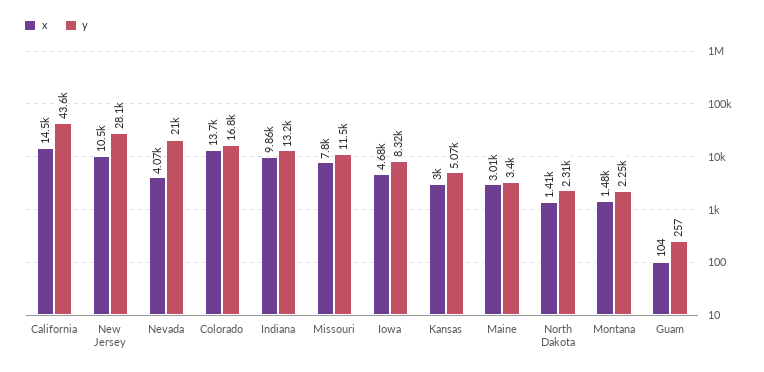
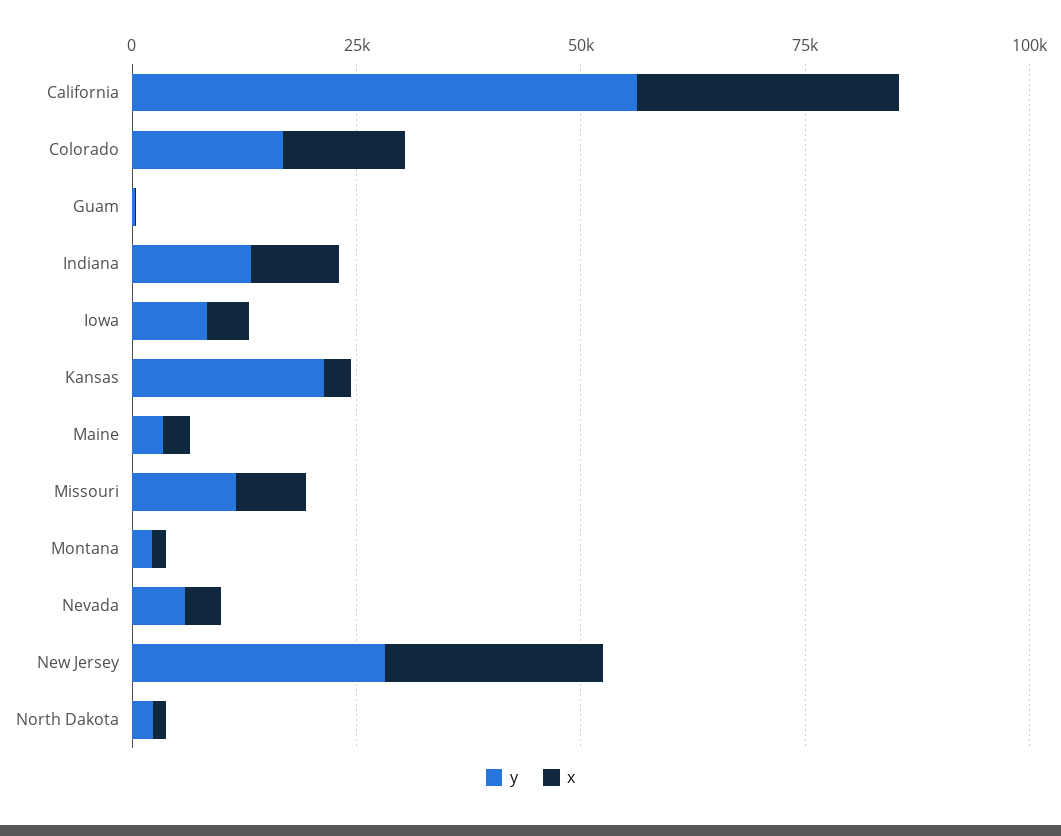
x, California: 14500 -> 30000
y, California: 43600 -> 55000
x, New Jersey: 10500 -> 25000
y, Nevada: 21000 -> 5000
y, Kansas: 5070 -> 20000

